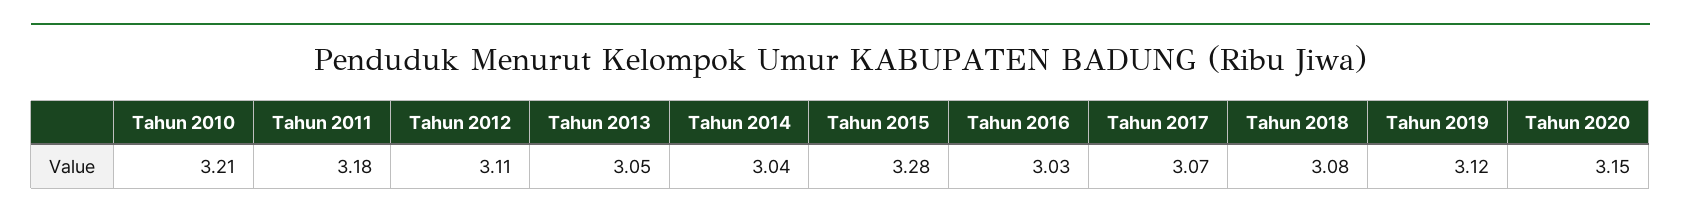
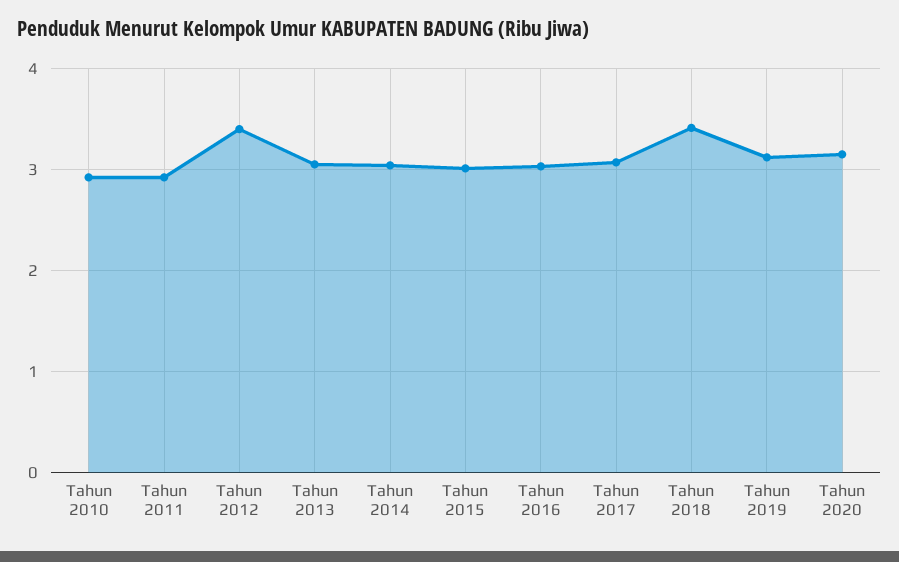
Tahun 2010: 3.21 -> 2.9
Tahun 2011: 3.18 -> 2.9
Tahun 2012: 3.11 -> 3.4
Tahun 2015: 3.28 -> 3
Tahun 2018: 3.08 -> 3.4

